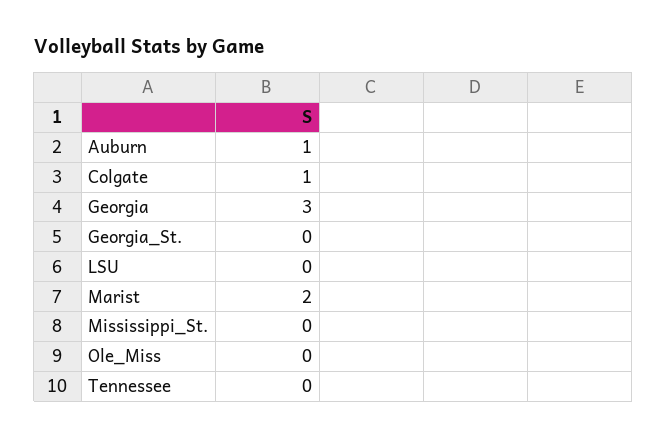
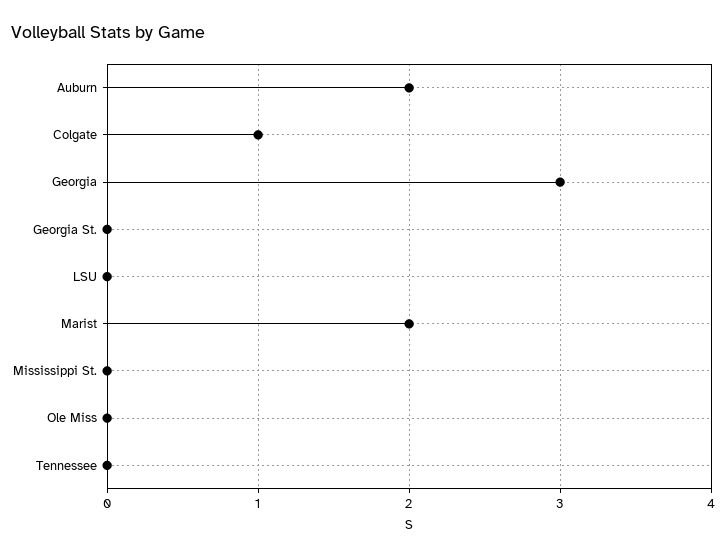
Auburn: 1 -> 2

